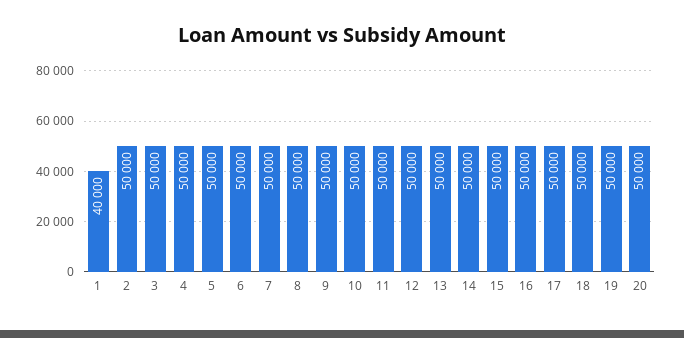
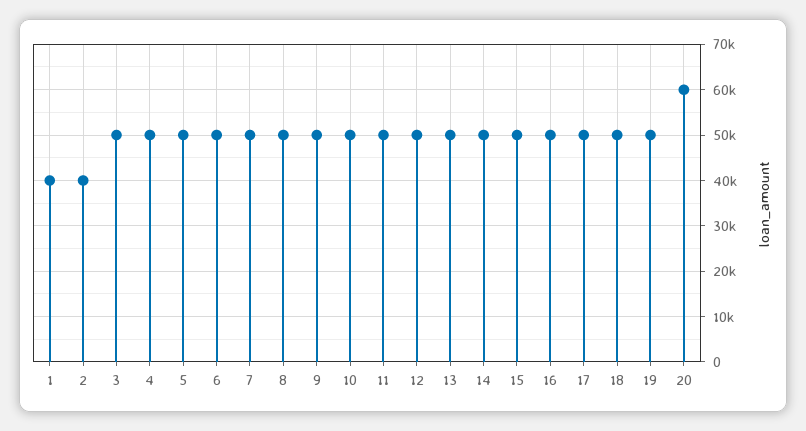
2: 50000 -> 40000
20: 50000 -> 60000

